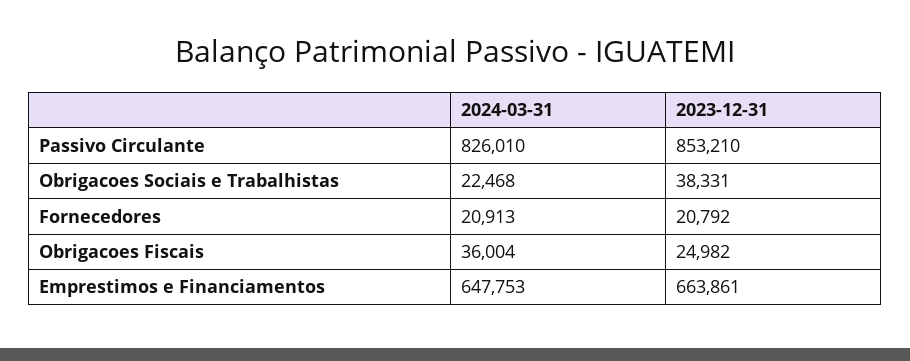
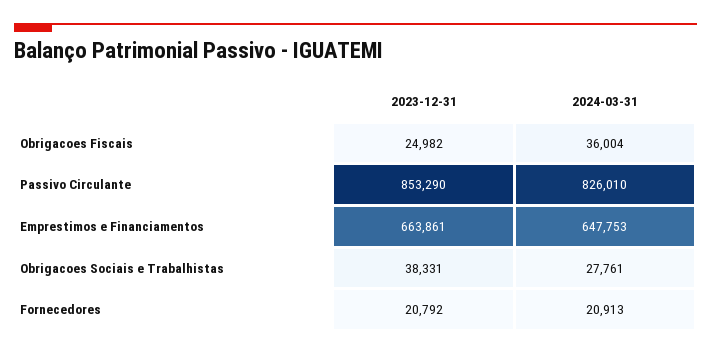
2023-12-31, Passivo Circulante: 853210 -> 853290
2024-03-31, Obrigacoes Sociais e Trabalhistas: 22468 -> 27761

